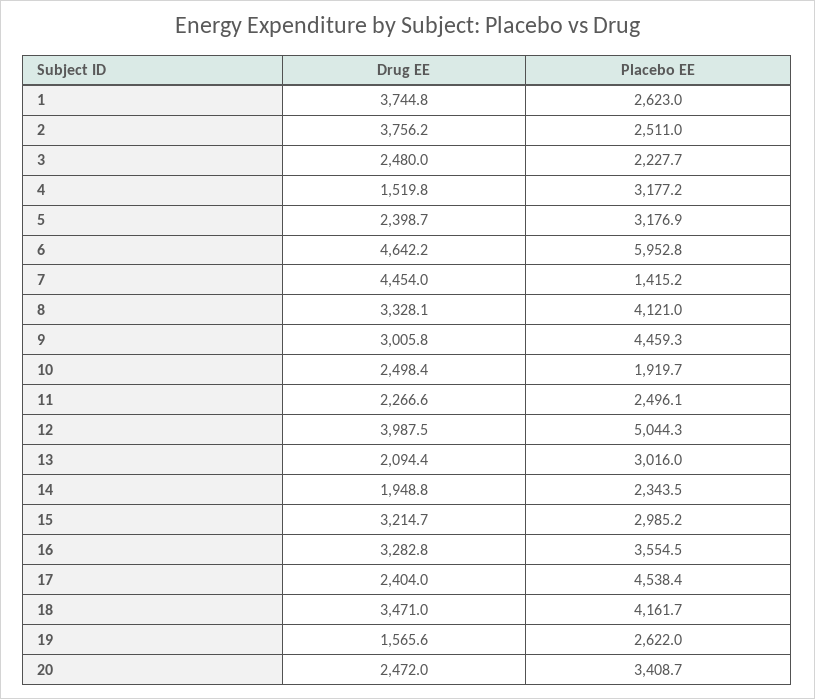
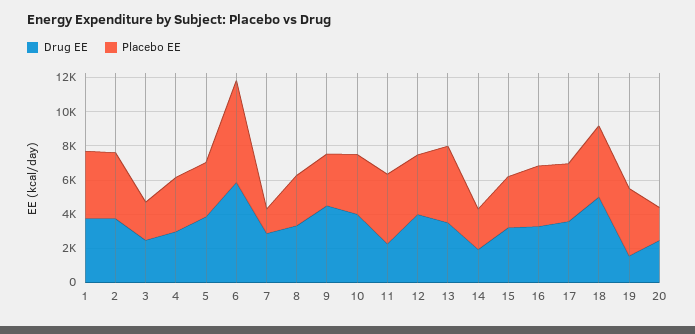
Placebo EE, 1: 2623 -> 4000
Placebo EE, 2: 2511 -> 4000
Drug EE, 4: 1519.8 -> 3000
Drug EE, 5: 2398.7 -> 4000
Drug EE, 6: 4642.2 -> 6000
Drug EE, 7: 4454 -> 3000
Placebo EE, 8: 4121 -> 3000
Drug EE, 9: 3005.8 -> 4500
Placebo EE, 9: 4459.3 -> 3000
Drug EE, 10: 2498.4 -> 4000
Placebo EE, 10: 1919.7 -> 3500
Placebo EE, 11: 2496.1 -> 4000
Placebo EE, 12: 5044.3 -> 3500
Drug EE, 13: 2094.4 -> 3500
Placebo EE, 13: 3016 -> 4500
Drug EE, 17: 2404 -> 3500
Placebo EE, 17: 4538.4 -> 3500
Drug EE, 18: 3471 -> 5000
Placebo EE, 19: 2622 -> 4000
Placebo EE, 20: 3408.7 -> 2000

